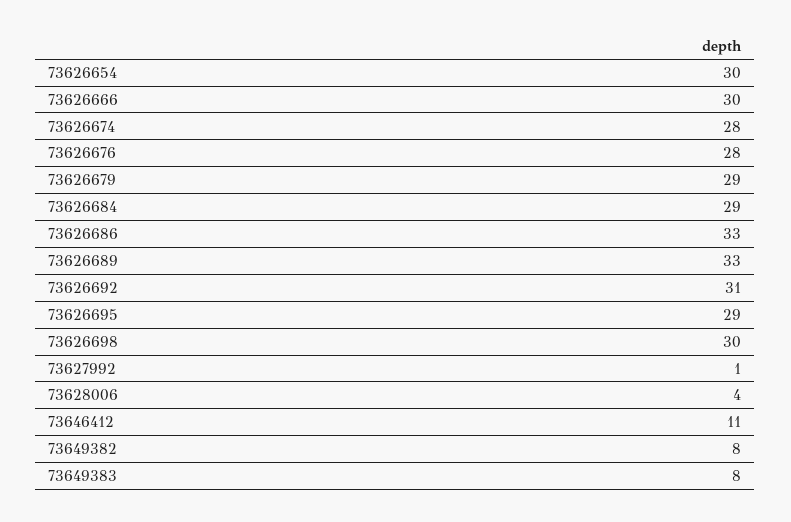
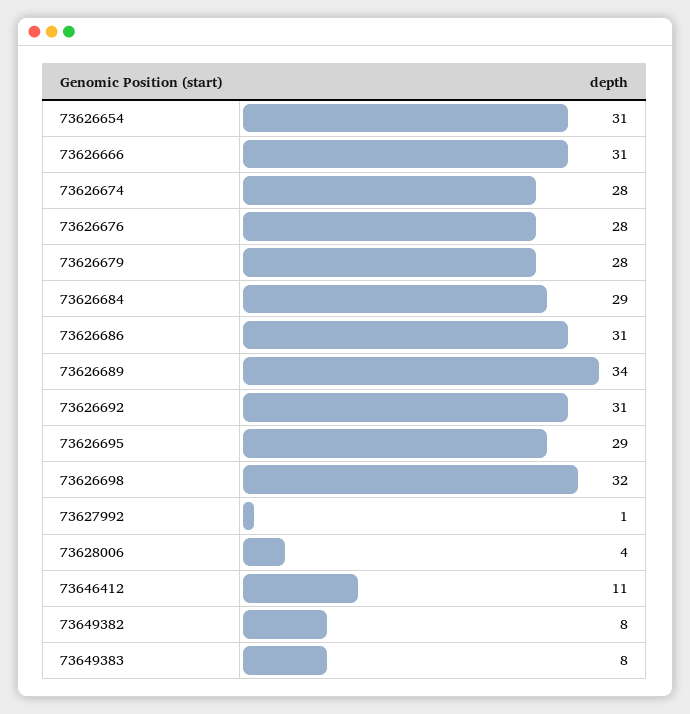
73626654: 30 -> 31
73626666: 30 -> 31
73626679: 29 -> 28
73626686: 33 -> 31
73626689: 33 -> 34
73626698: 30 -> 32

